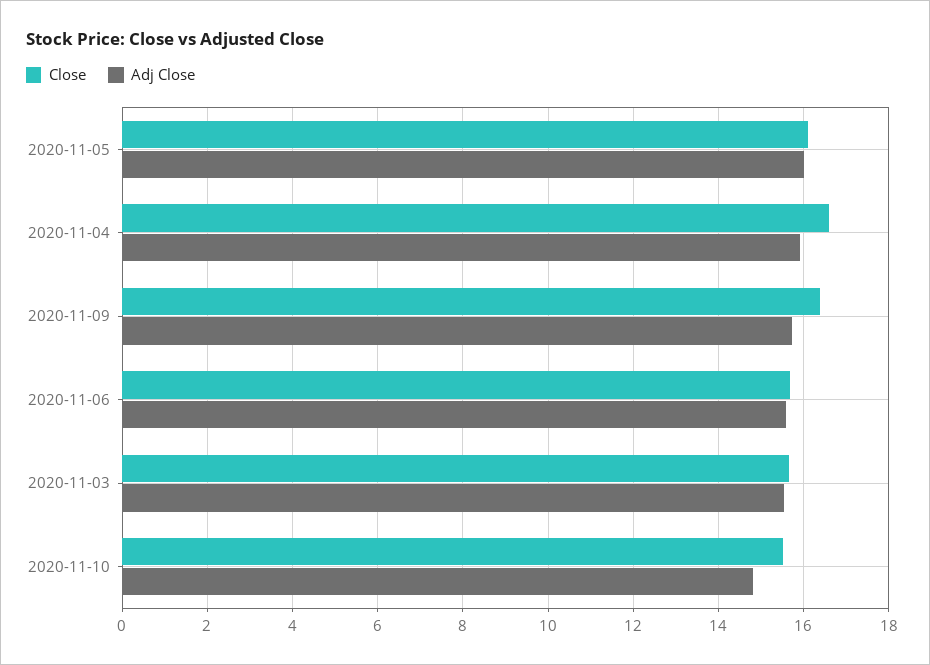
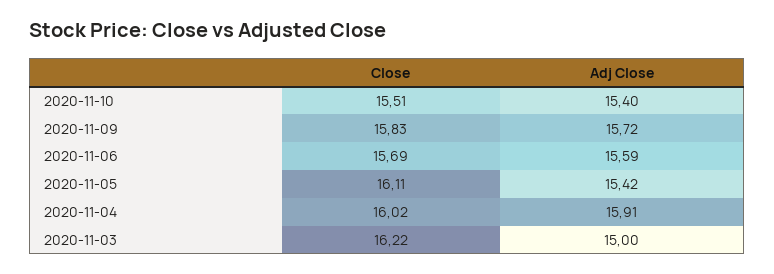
Adj Close, 2020-11-05: 16 -> 15.42
Close, 2020-11-04: 16.6 -> 16.02
Close, 2020-11-09: 16.4 -> 15.83
Close, 2020-11-03: 15.6 -> 16.22
Adj Close, 2020-11-03: 15.6 -> 15
Adj Close, 2020-11-10: 14.8 -> 15.4

